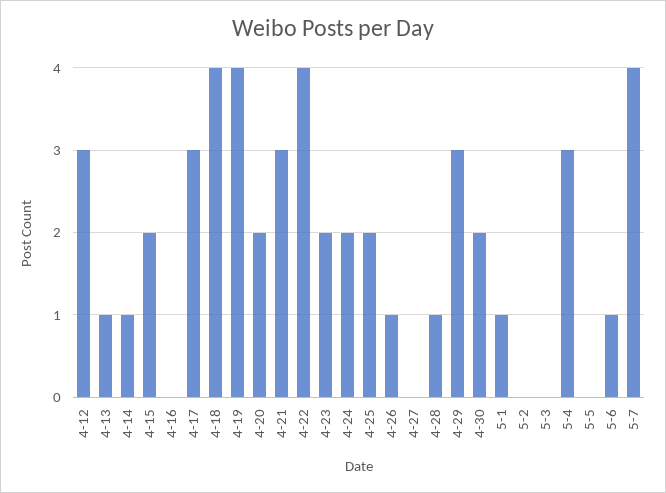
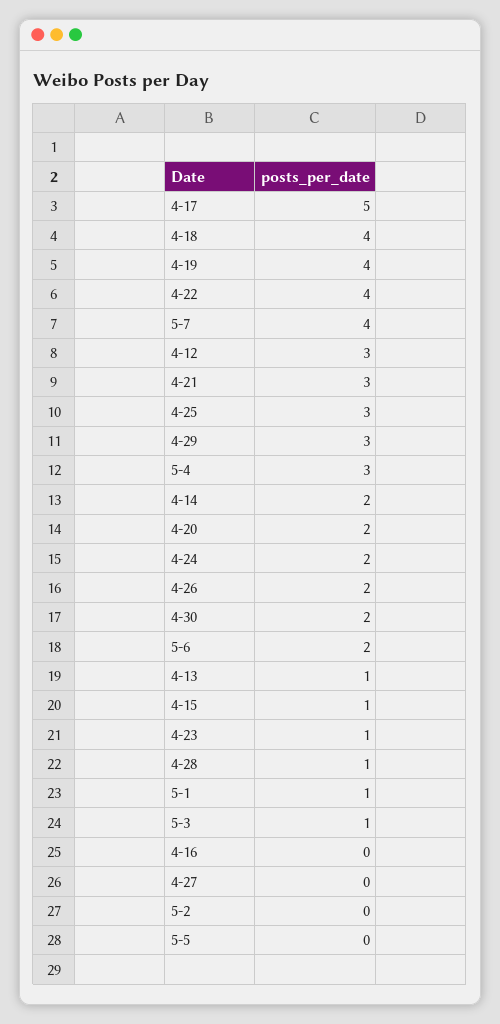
4-14: 1 -> 2
4-15: 2 -> 1
4-17: 3 -> 5
4-23: 2 -> 1
4-25: 2 -> 3
4-26: 1 -> 2
5-3: 0 -> 1
5-6: 1 -> 2

